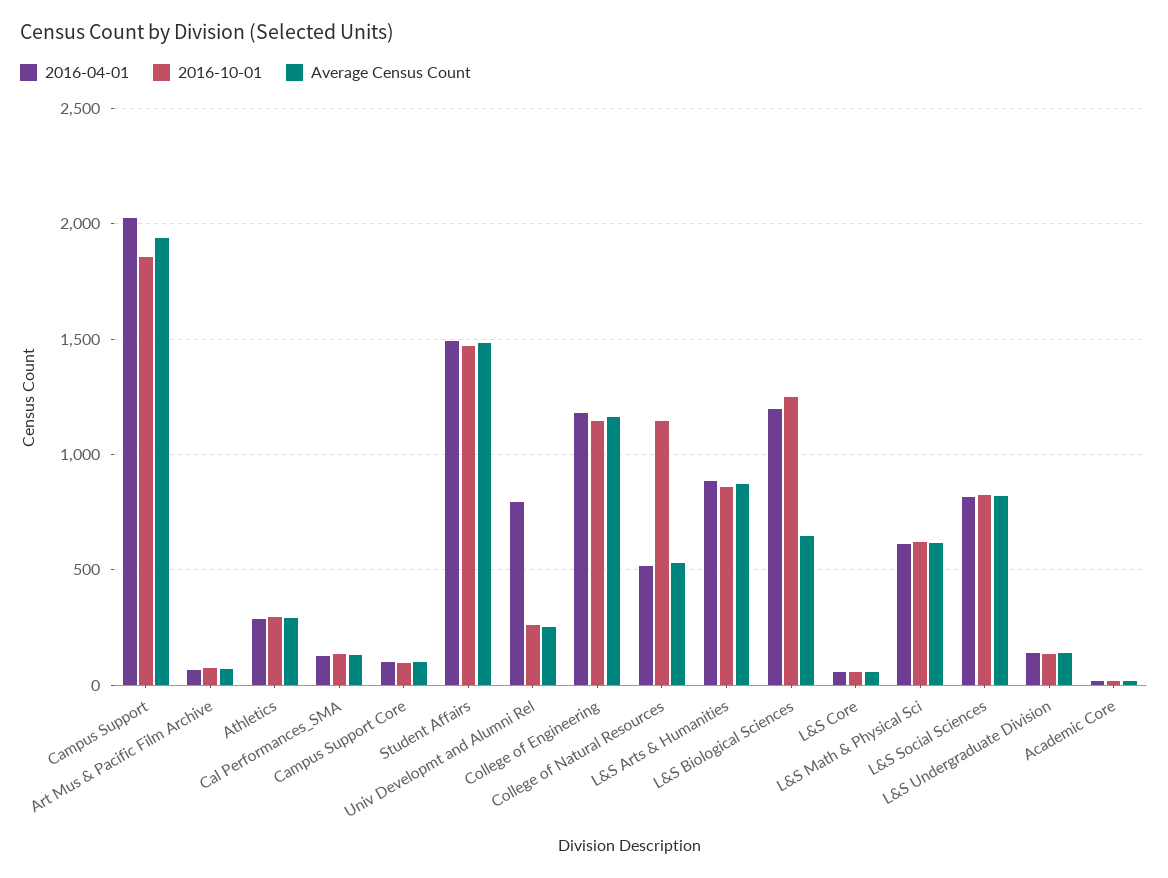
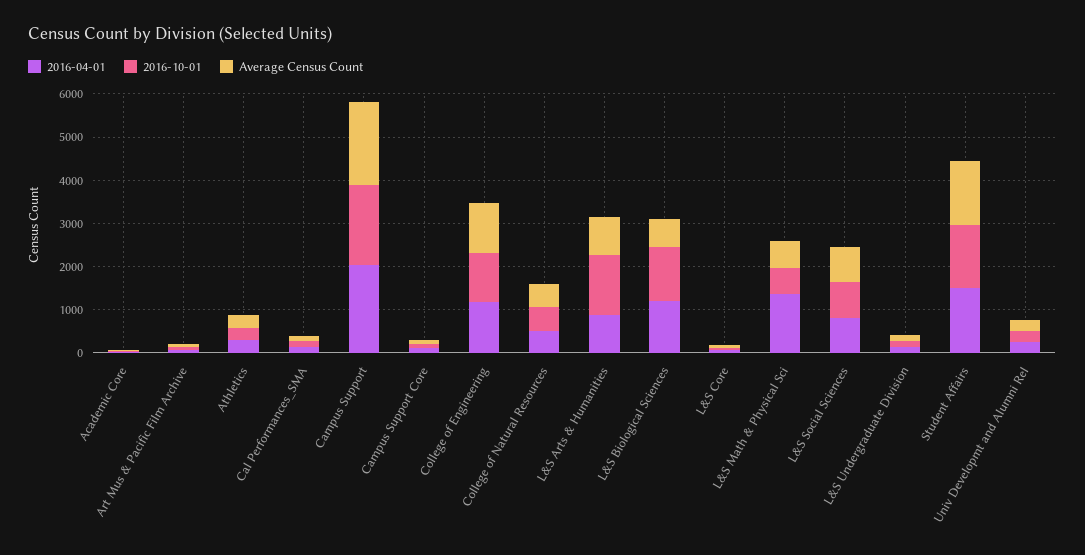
2016-04-01, Univ Developmt and Alumni Rel: 800 -> 200
2016-10-01, College of Natural Resources: 1150 -> 600
2016-10-01, L&S Arts & Humanities: 850 -> 1400
2016-04-01, L&S Math & Physical Sci: 600 -> 1400

